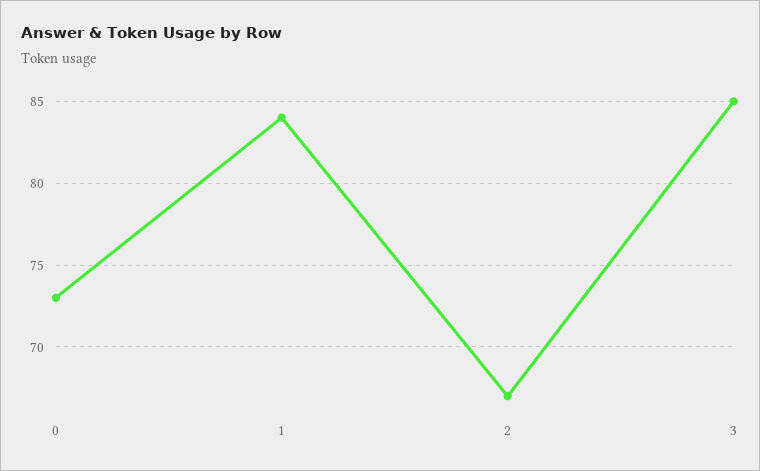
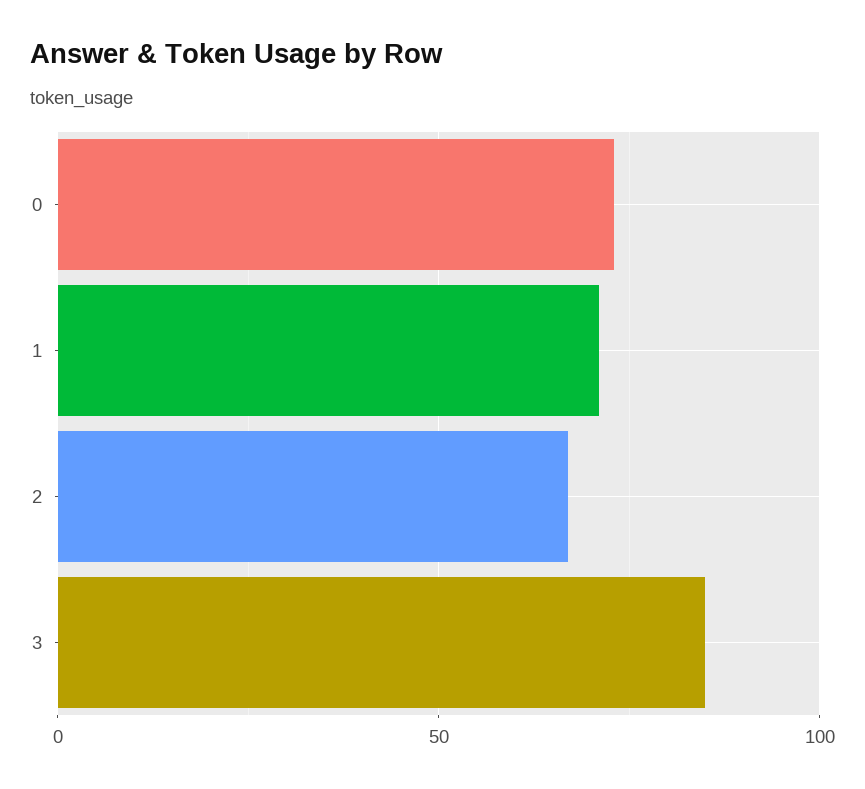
1: 84 -> 70

